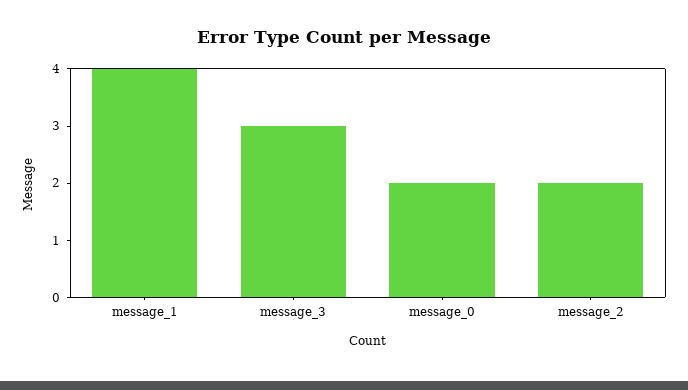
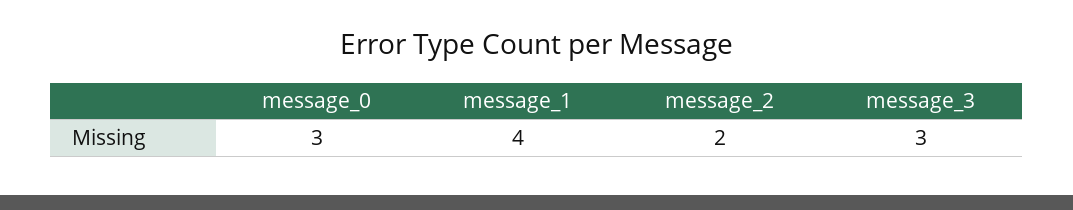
message_0: 2 -> 3

